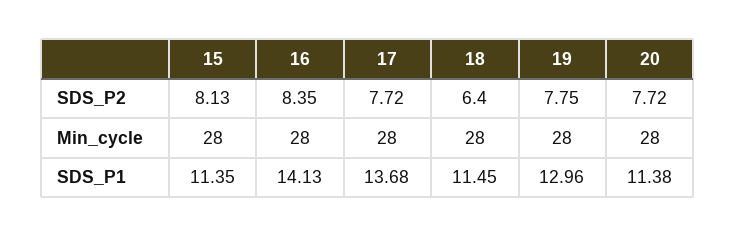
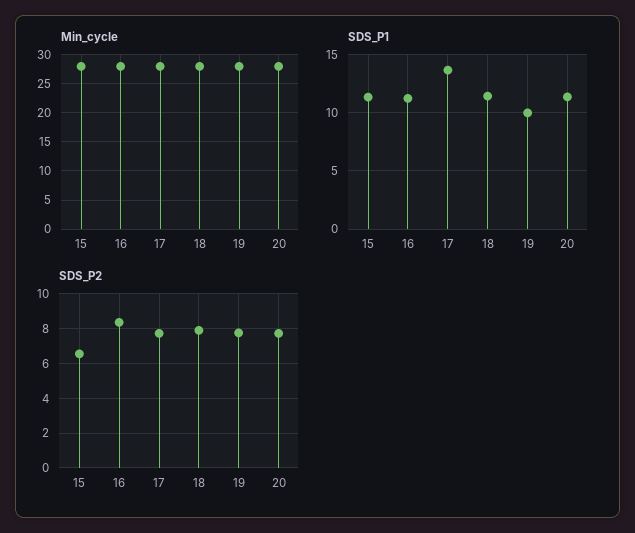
SDS_P2, 15: 8.13 -> 6.5
SDS_P2, 18: 6.4 -> 8
SDS_P1, 16: 14.13 -> 11
SDS_P1, 19: 12.96 -> 10

